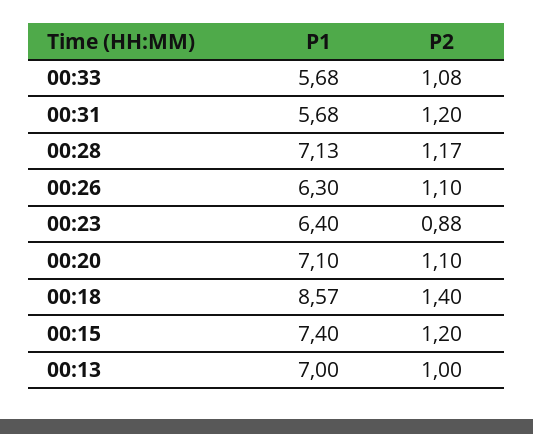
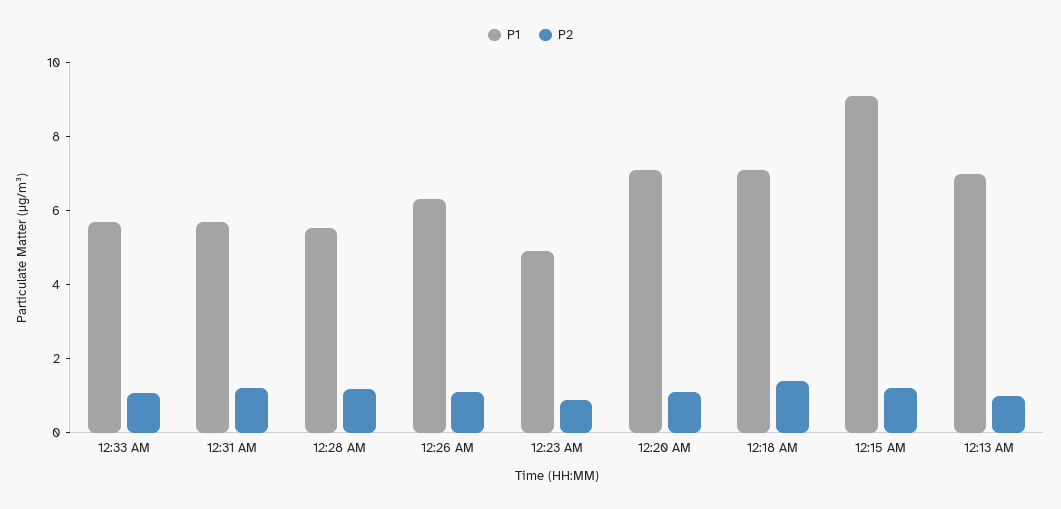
P1, 00:28: 7.13 -> 5.5
P1, 00:23: 6.4 -> 5
P1, 00:18: 8.57 -> 7
P1, 00:15: 7.4 -> 9

